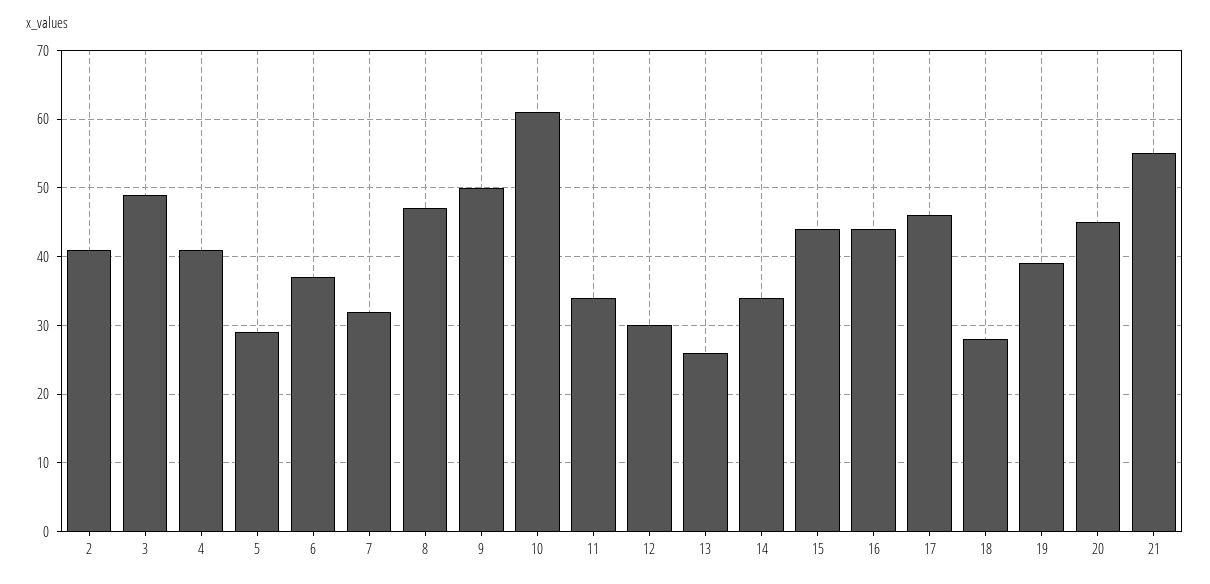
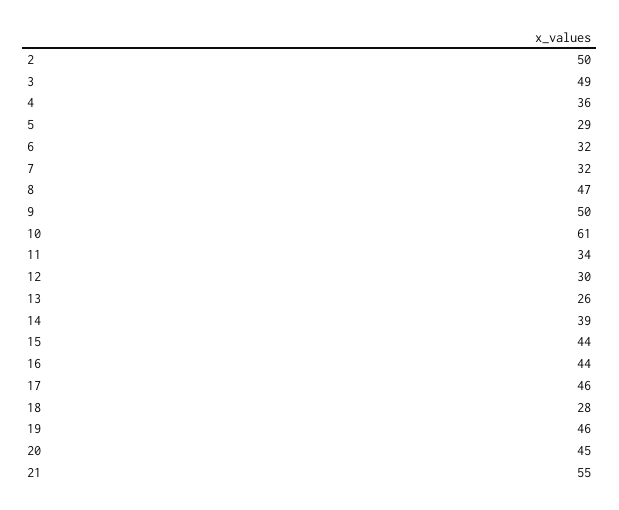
2: 41 -> 50
4: 41 -> 36
6: 37 -> 32
14: 34 -> 39
19: 39 -> 46

